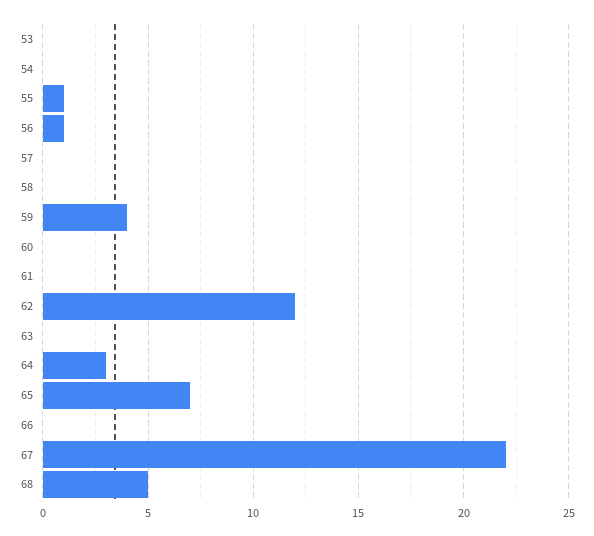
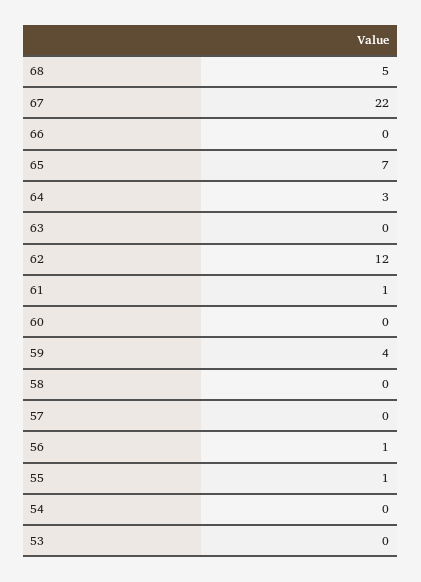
61: 0 -> 1

